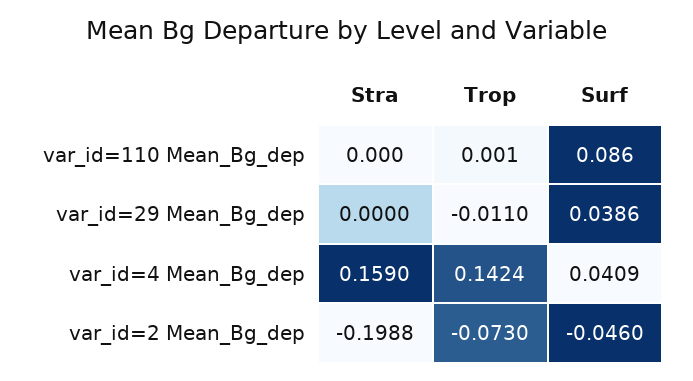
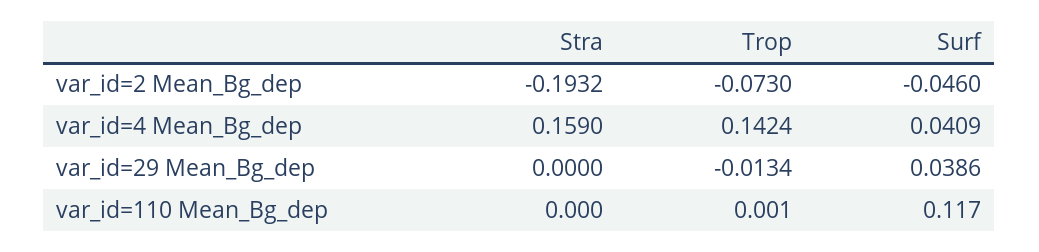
Surf, var_id=110 Mean_Bg_dep: 0.086 -> 0.117
Trop, var_id=29 Mean_Bg_dep: -0.011 -> -0.0134
Stra, var_id=2 Mean_Bg_dep: -0.1988 -> -0.1932

